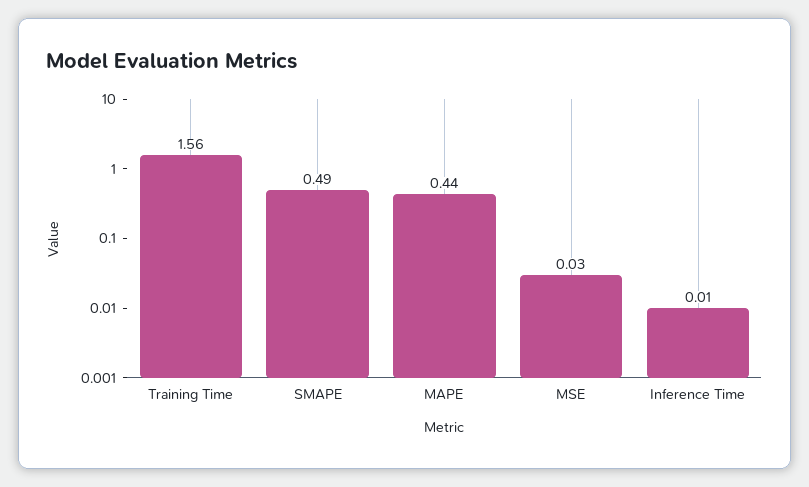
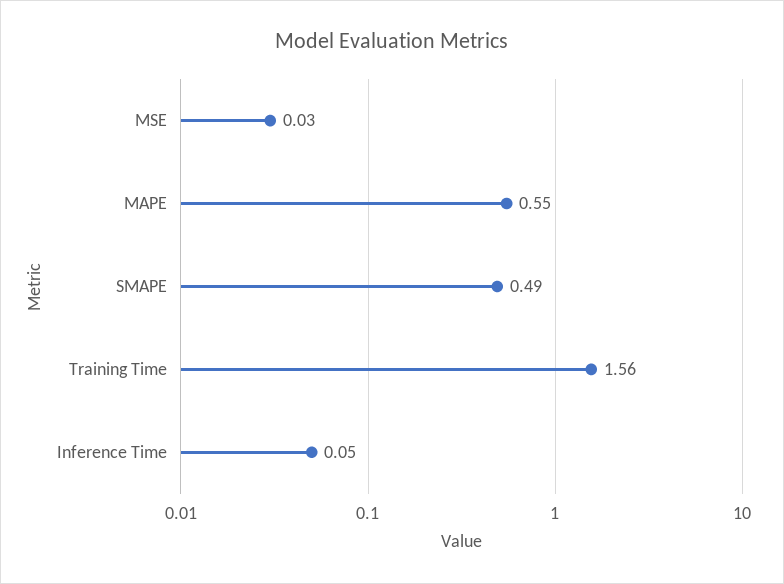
MAPE: 0.44 -> 0.55
Inference Time: 0.01 -> 0.05

